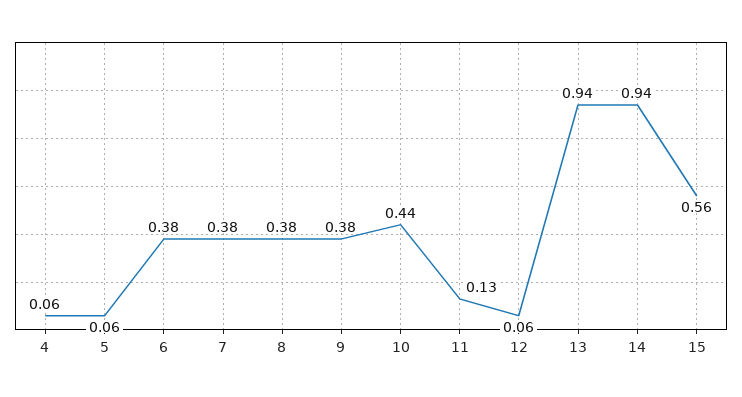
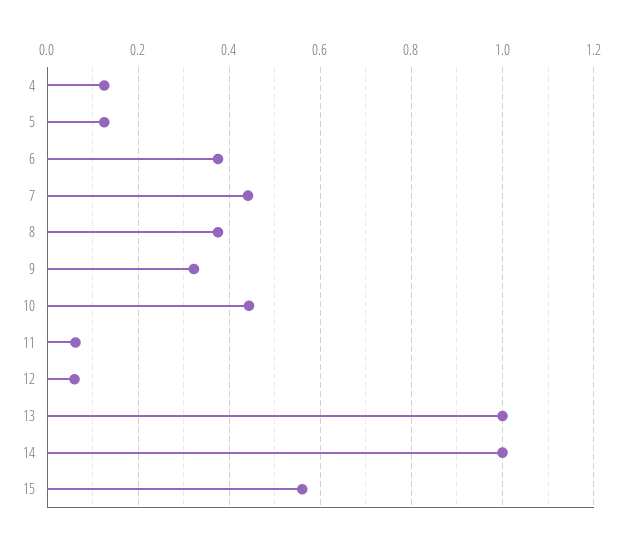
4: 0.06 -> 0.12
5: 0.06 -> 0.12
7: 0.38 -> 0.44
9: 0.38 -> 0.32
11: 0.13 -> 0.06
13: 0.94 -> 1
14: 0.94 -> 1

